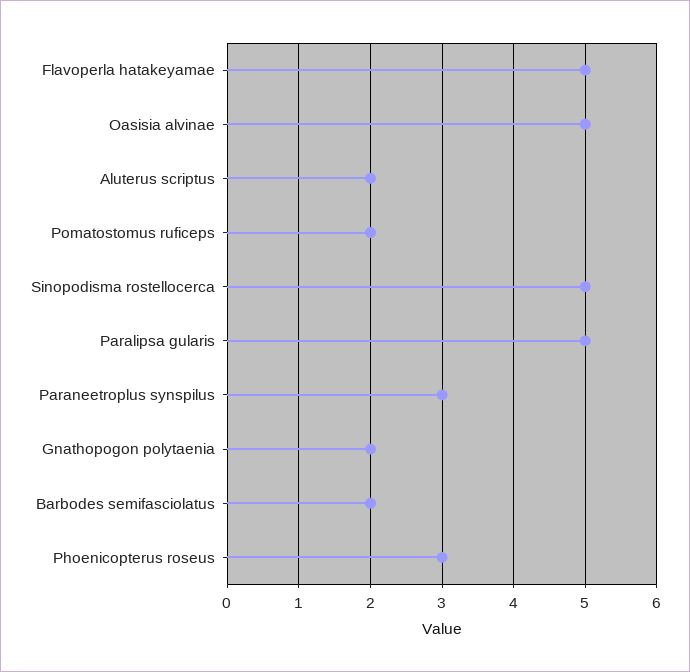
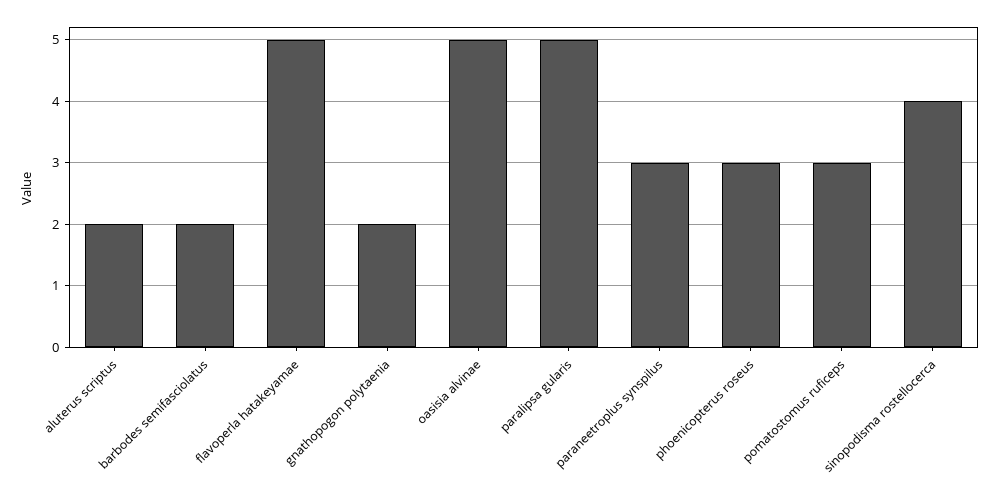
Pomatostomus ruficeps: 2 -> 3
Sinopodisma rostellocerca: 5 -> 4

